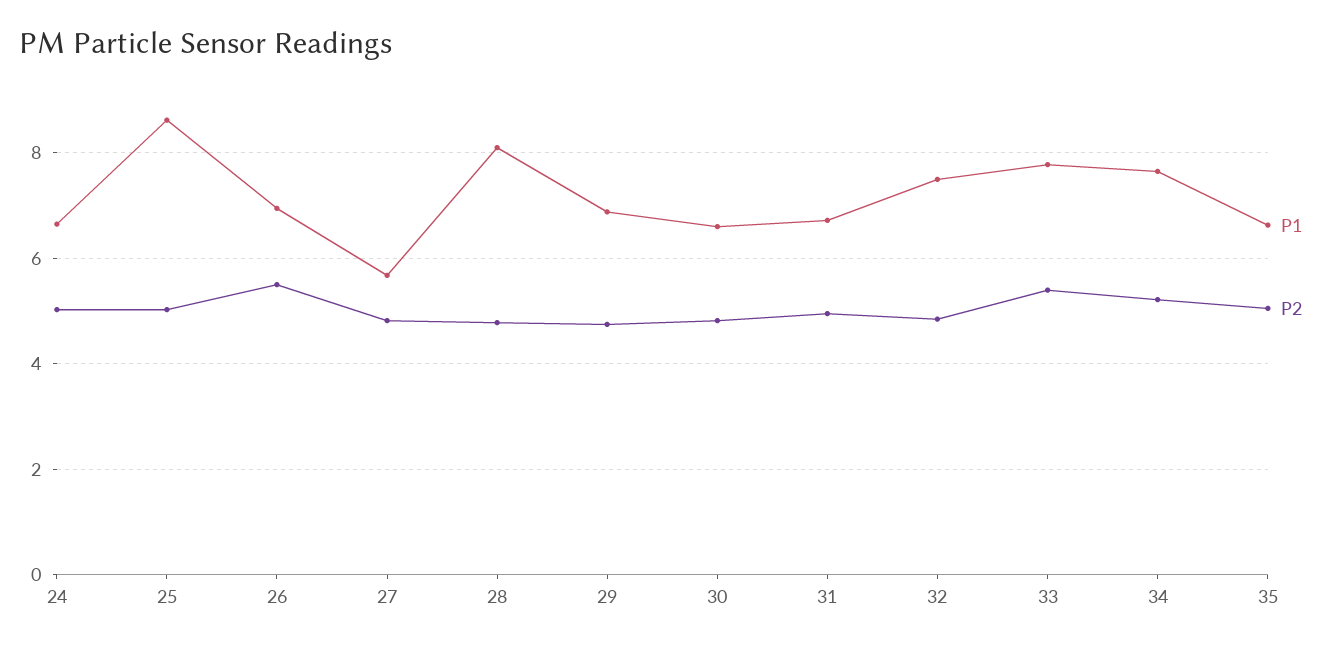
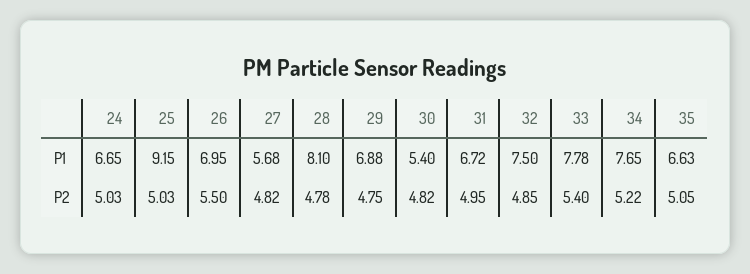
P1, 25: 8.6 -> 9.15
P1, 30: 6.6 -> 5.4

